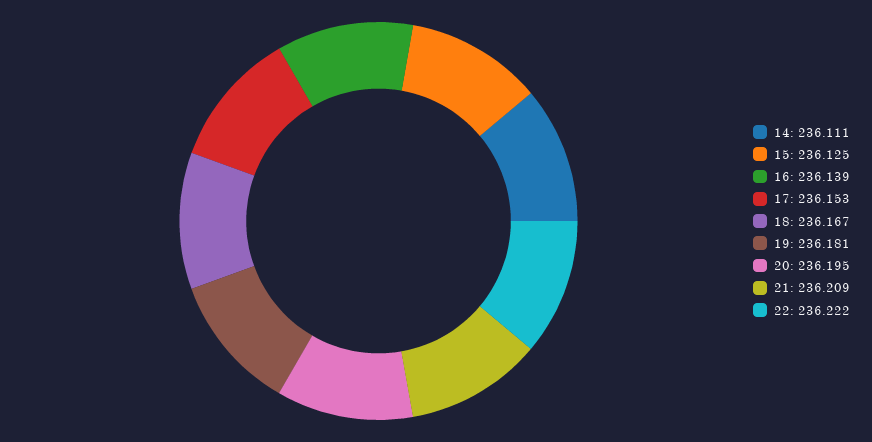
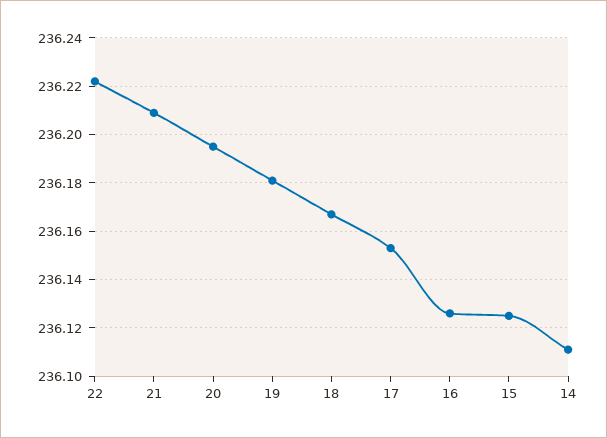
16: 236.139 -> 236.125

